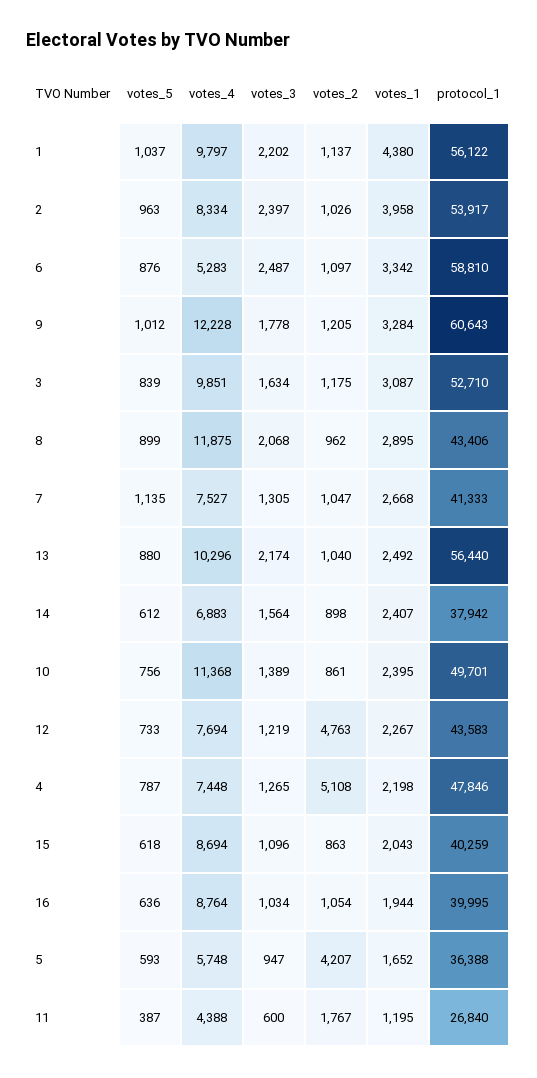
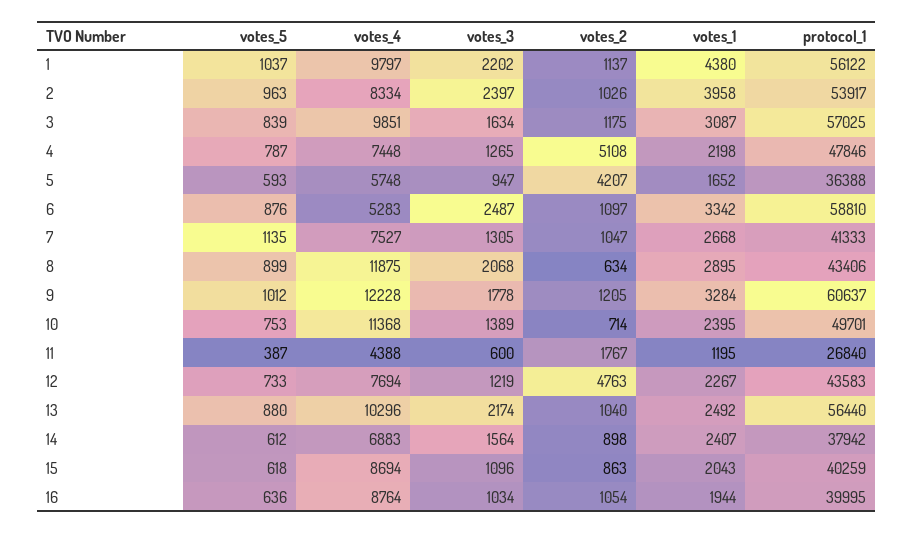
protocol_1, 9: 60643 -> 60637
protocol_1, 3: 52710 -> 57025
votes_2, 8: 962 -> 634
votes_5, 10: 756 -> 753
votes_2, 10: 861 -> 714

